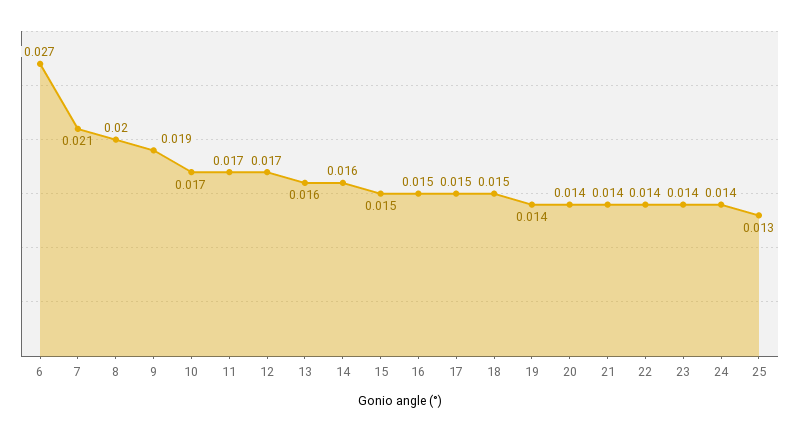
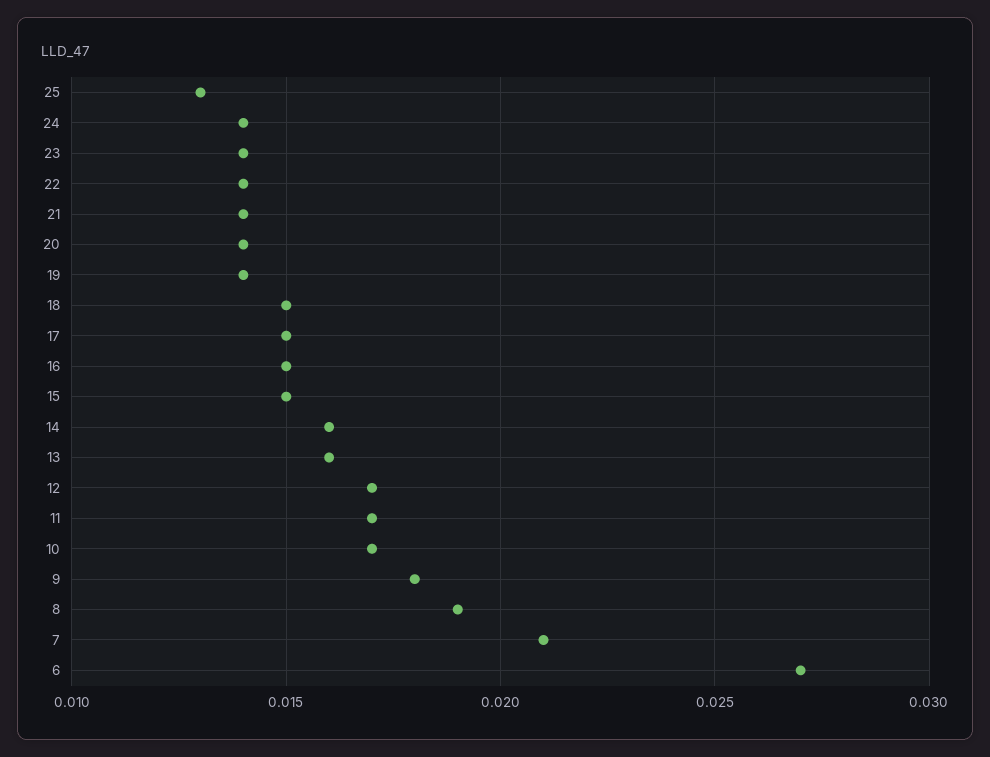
8: 0.02 -> 0.019
9: 0.019 -> 0.018

